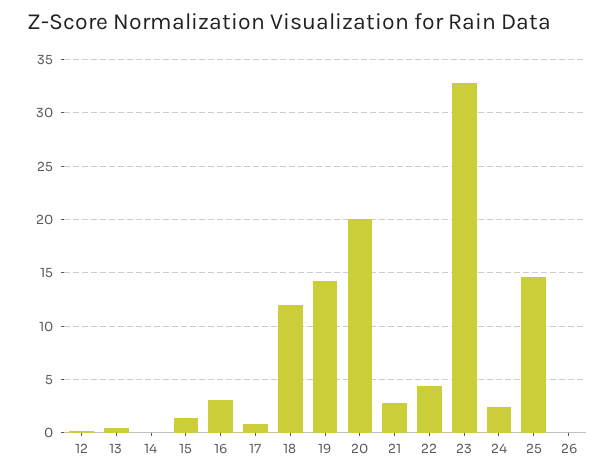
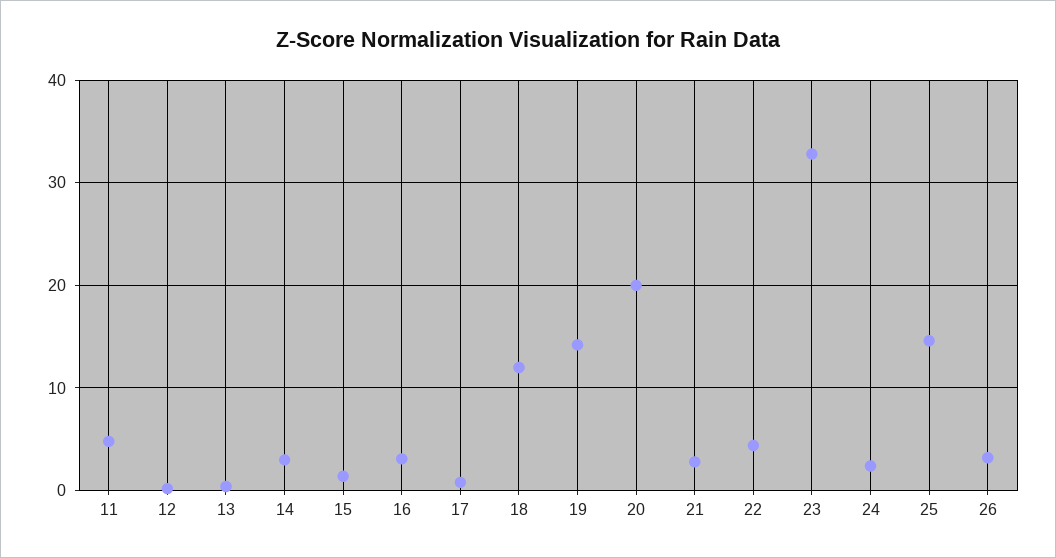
14: 0 -> 3
26: 0 -> 3
11: none -> 5

